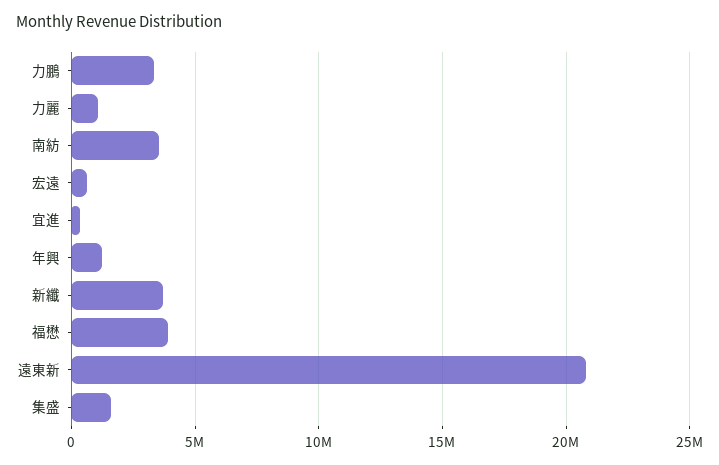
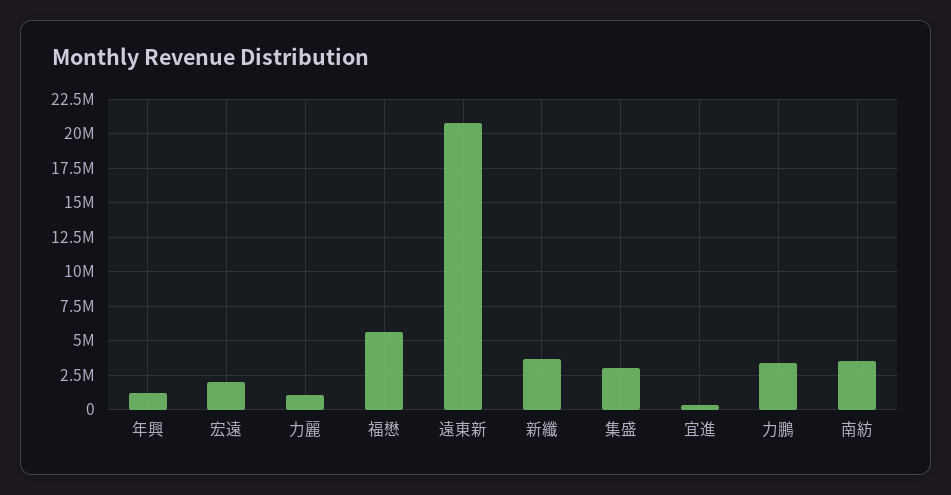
宏遠: 500000 -> 2000000
福懋: 4000000 -> 5500000
集盛: 1500000 -> 3000000

